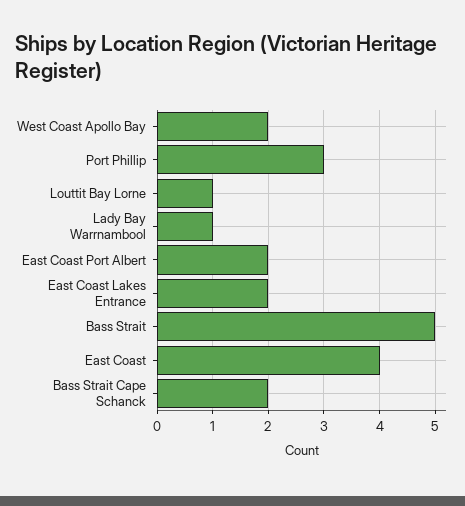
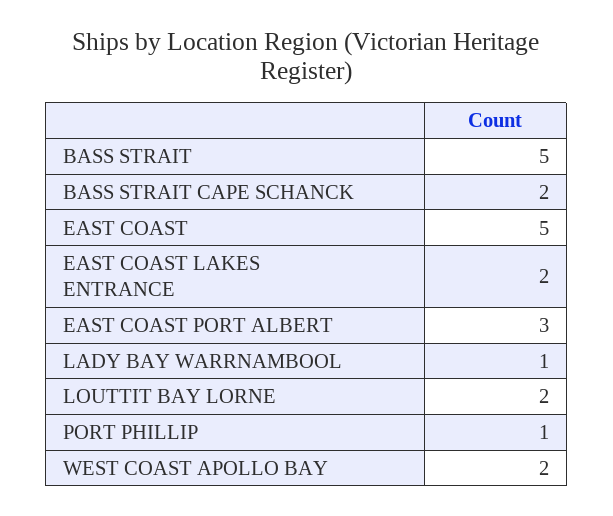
Port Phillip: 3 -> 1
Louttit Bay Lorne: 1 -> 2
East Coast Port Albert: 2 -> 3
East Coast: 4 -> 5

